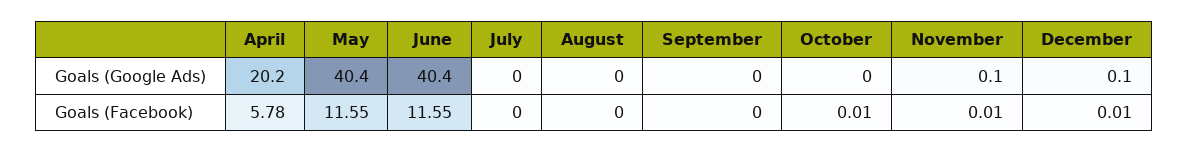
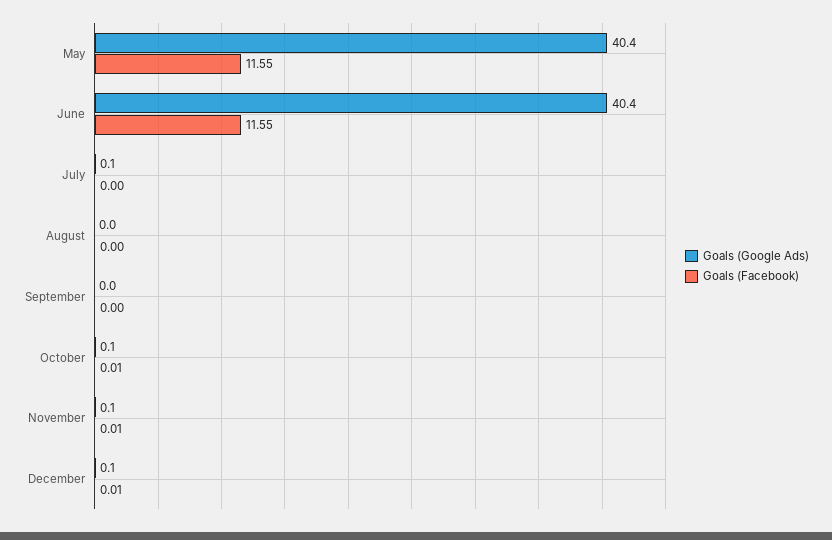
Goals (Google Ads), April: 20.2 -> none
Goals (Google Ads), July: 0 -> 0.1
Goals (Google Ads), October: 0 -> 0.1
Goals (Facebook), April: 5.78 -> none

